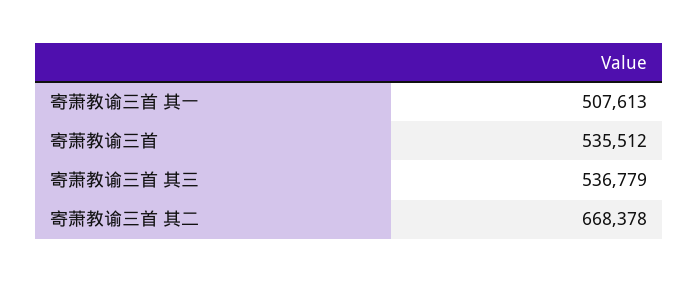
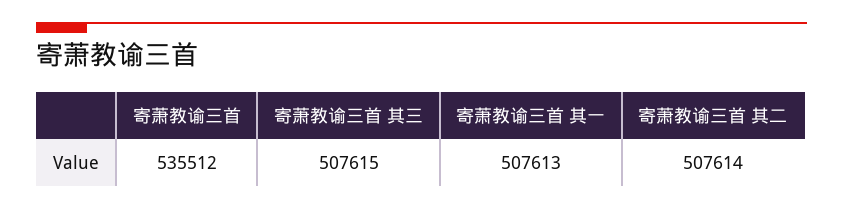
寄萧教谕三首 其三: 536779 -> 507615
寄萧教谕三首 其二: 668378 -> 507614

